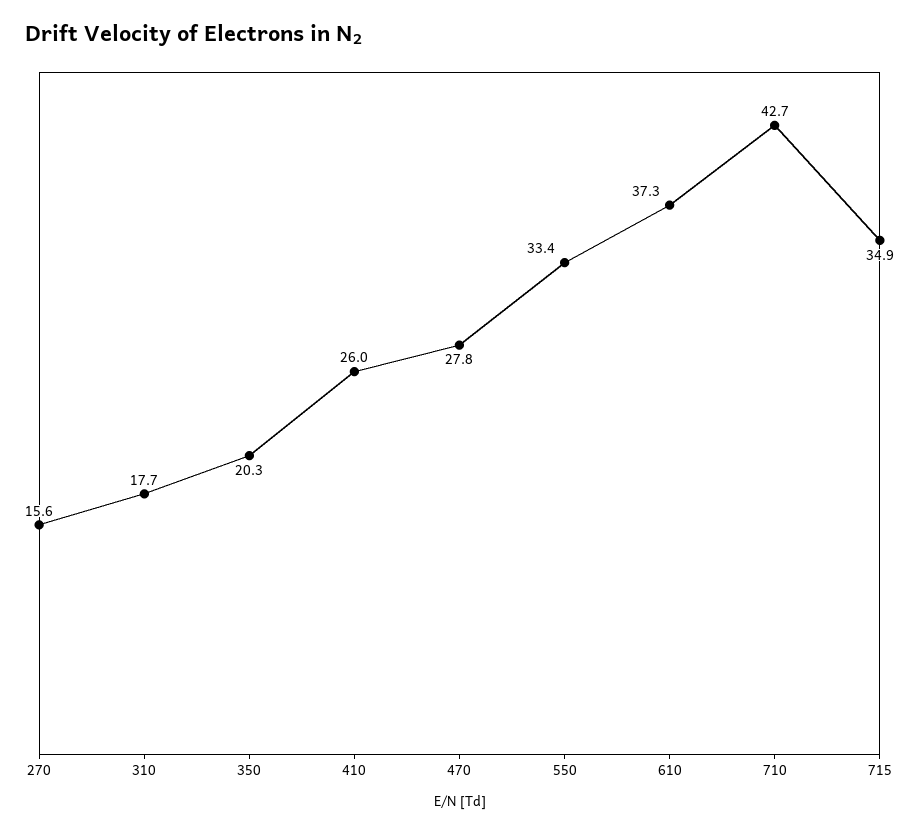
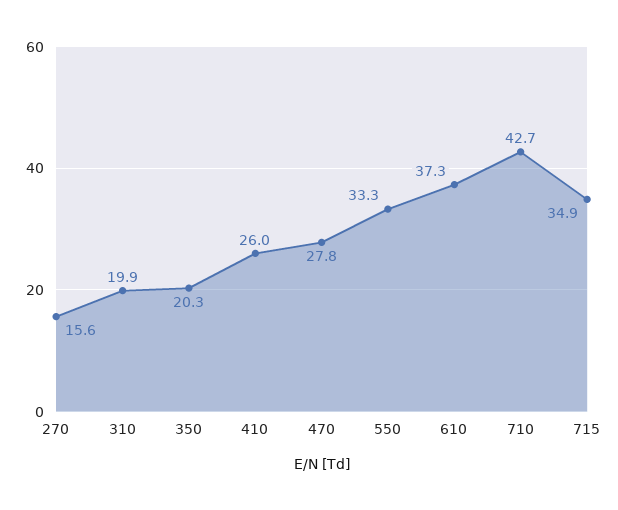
310: 17.7 -> 19.9
550: 33.4 -> 33.3

